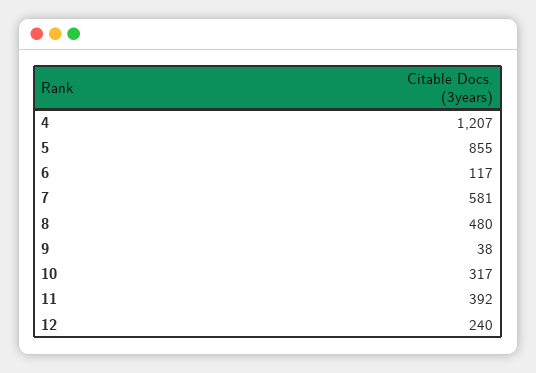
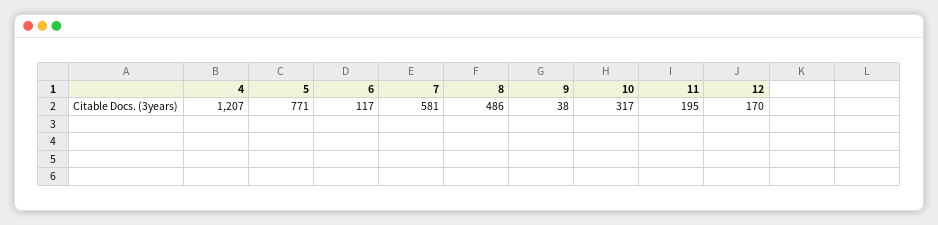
5: 855 -> 771
8: 480 -> 486
11: 392 -> 195
12: 240 -> 170

